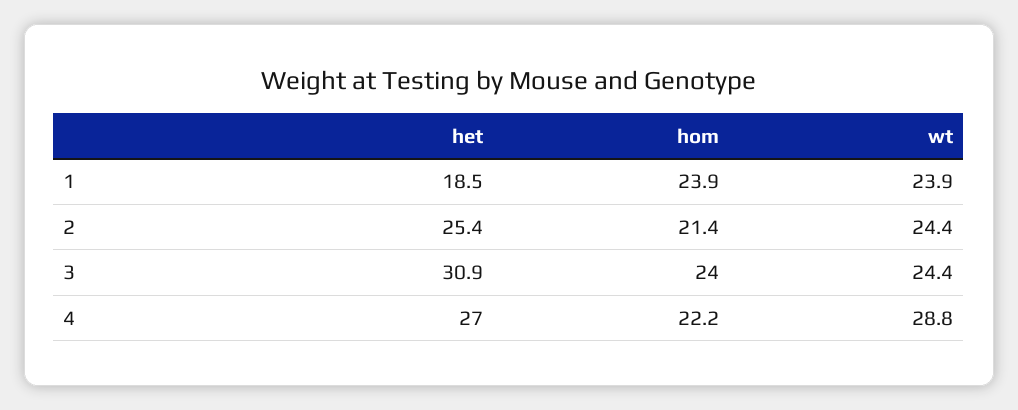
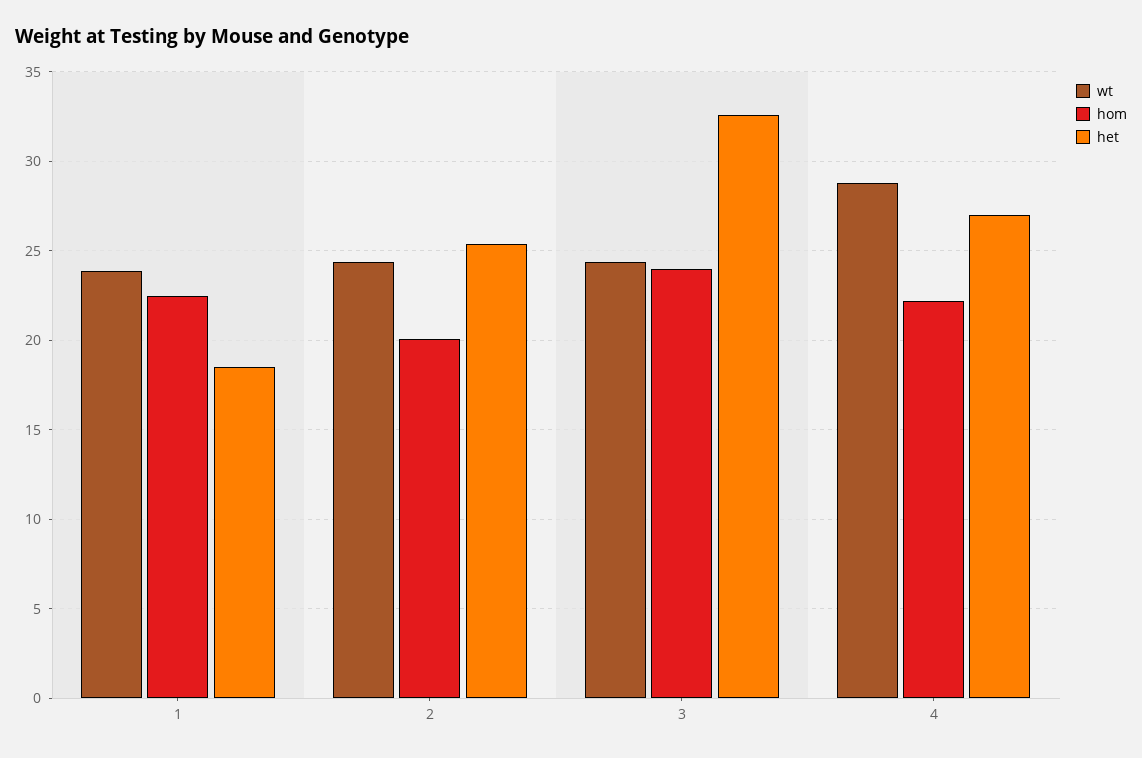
hom, 1: 23.9 -> 22.5
hom, 2: 21.4 -> 20
het, 3: 30.9 -> 32.5

